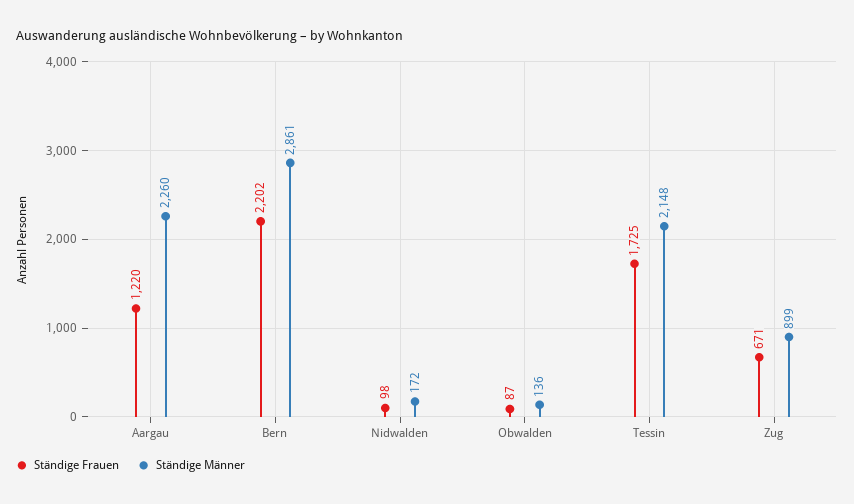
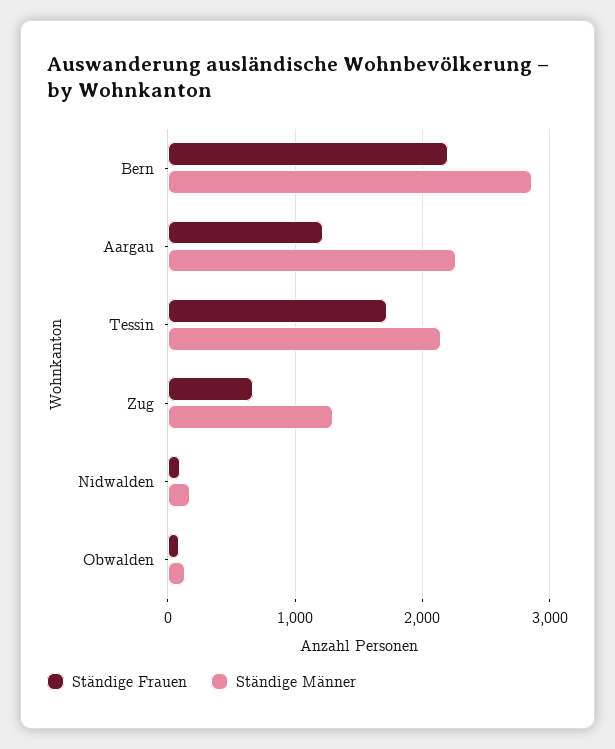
Ständige Männer, Zug: 899 -> 1300

